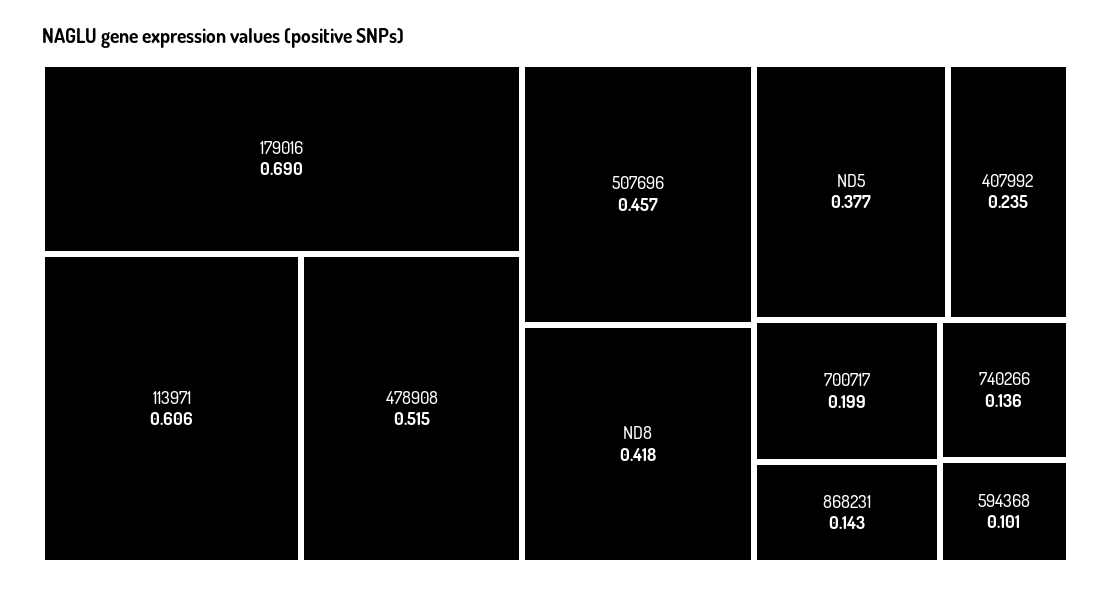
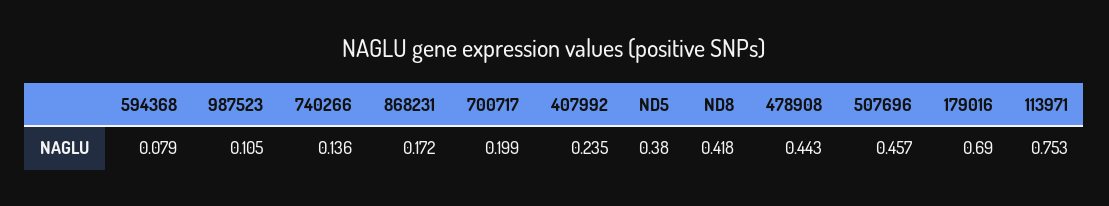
113971: 0.606 -> 0.753
478908: 0.515 -> 0.443
ND5: 0.377 -> 0.38
868231: 0.143 -> 0.172
594368: 0.101 -> 0.079
987523: none -> 0.105

